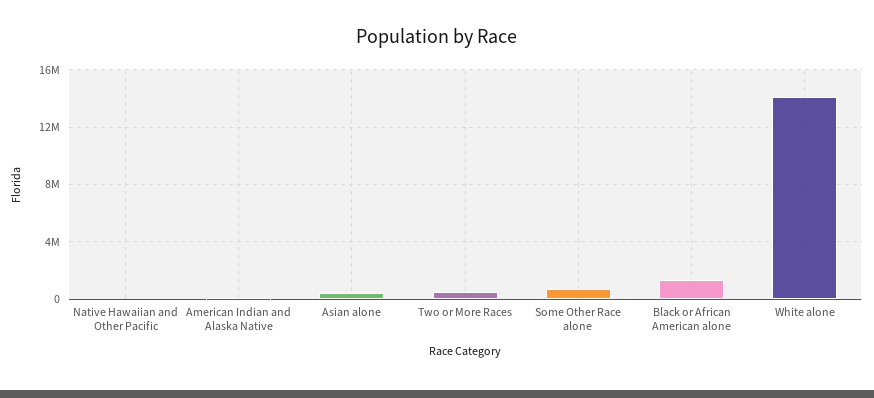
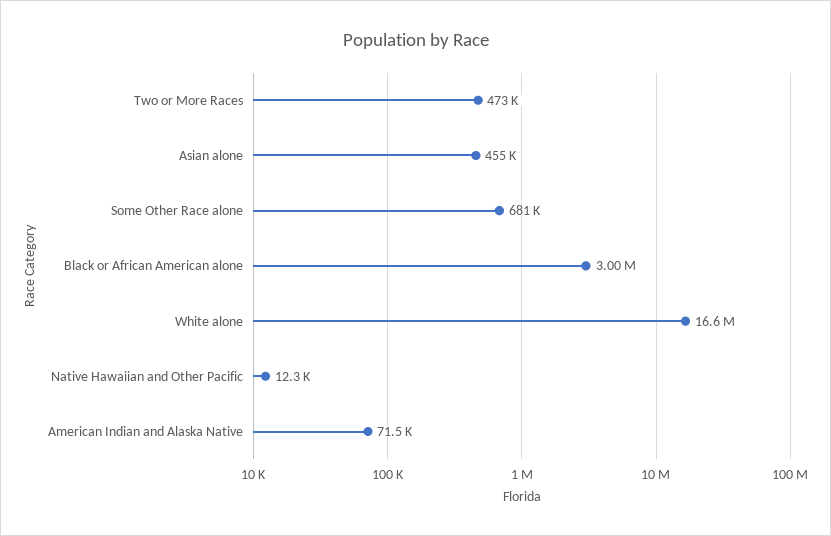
Black or African American alone: 1500000 -> 3000000
White alone: 14000000 -> 16600000

